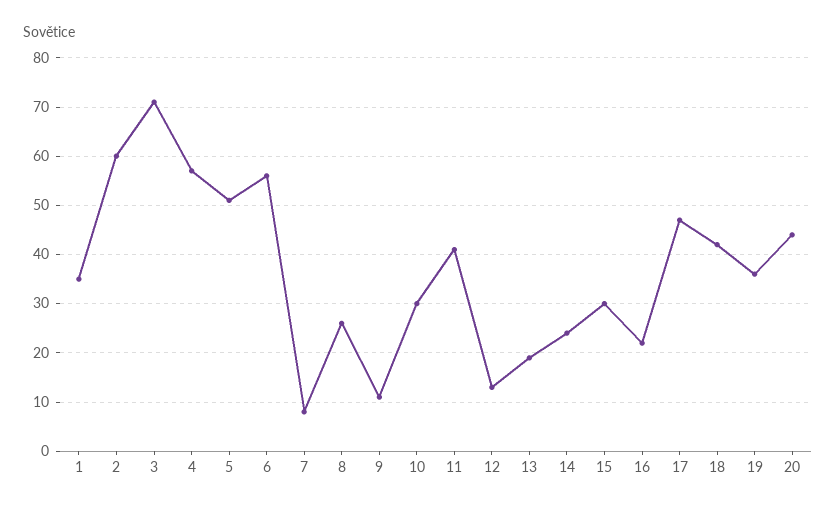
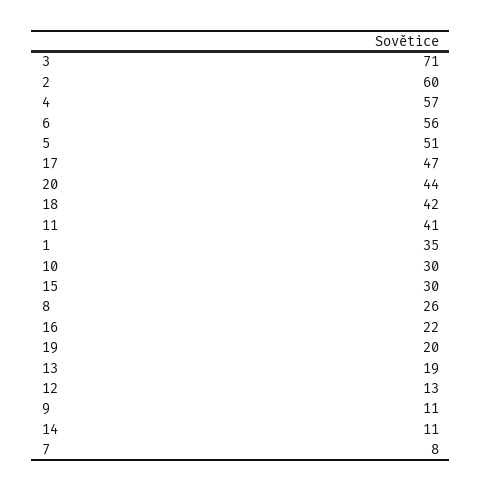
14: 25 -> 11
19: 35 -> 20

